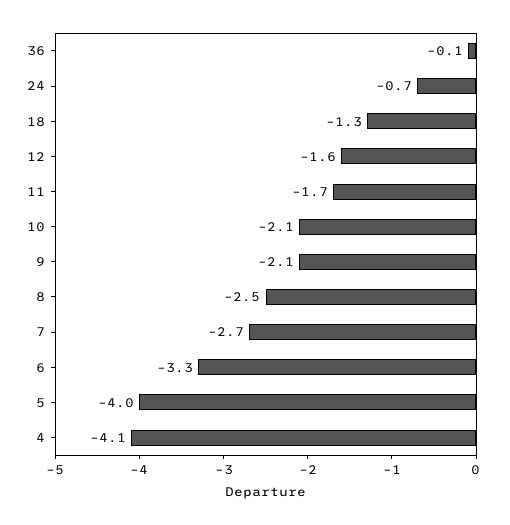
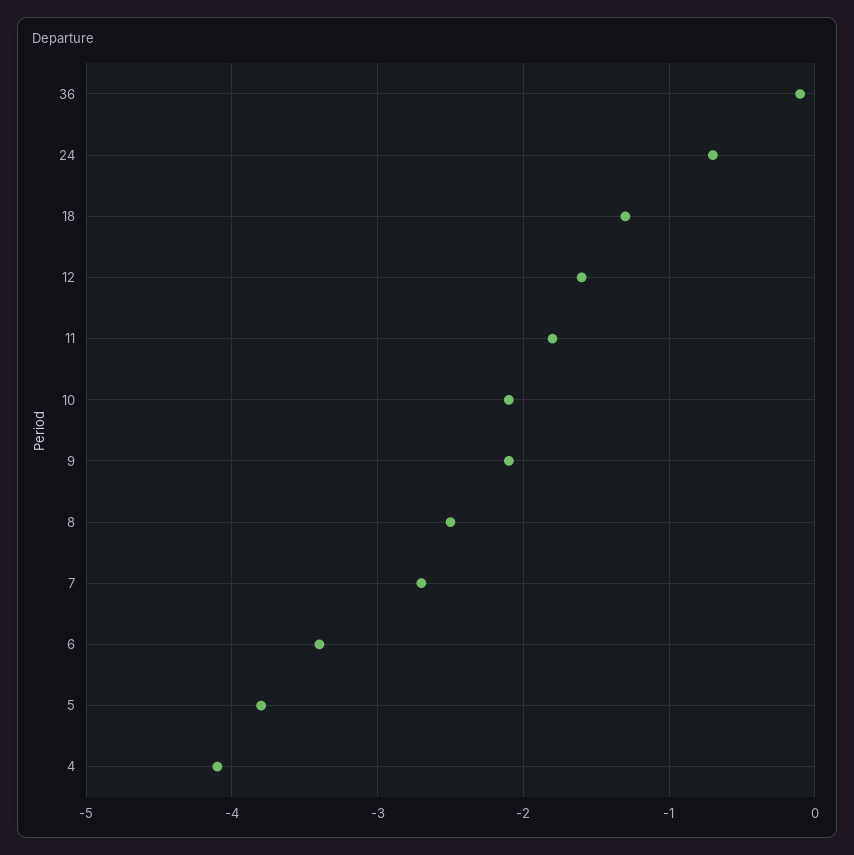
11: -1.7 -> -1.8
6: -3.3 -> -3.4
5: -4 -> -3.8

